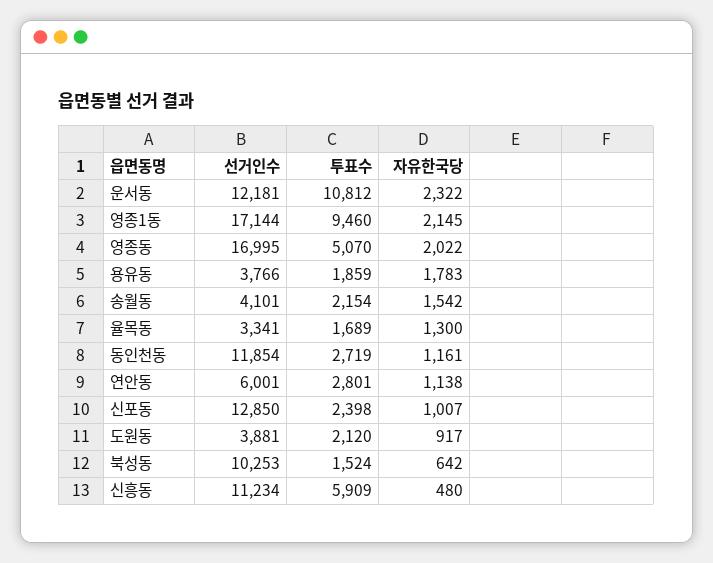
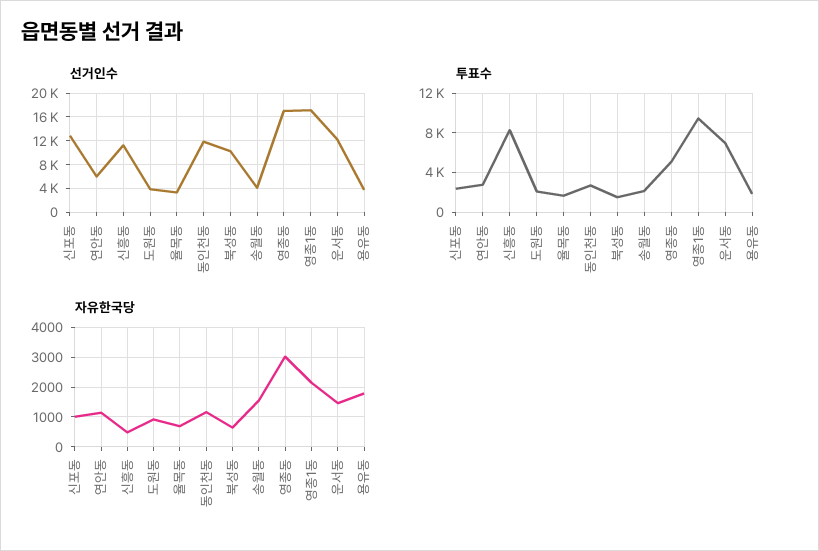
투표수, 운서동: 10812 -> 7000
자유한국당, 운서동: 2322 -> 1500
자유한국당, 영종동: 2022 -> 3000
자유한국당, 율목동: 1300 -> 750
투표수, 신흥동: 5909 -> 8000

